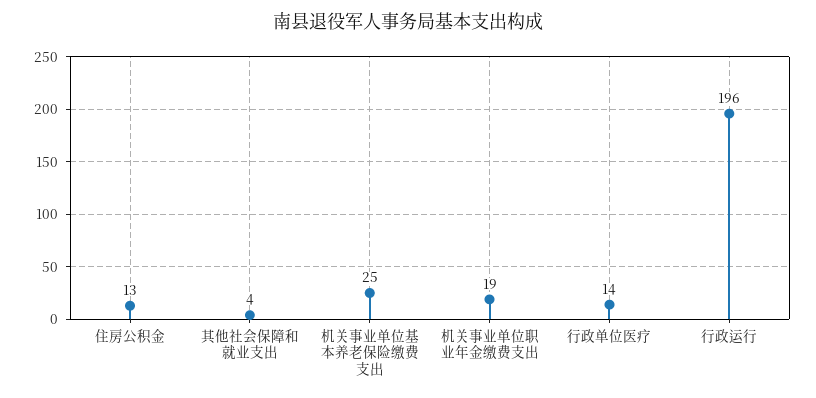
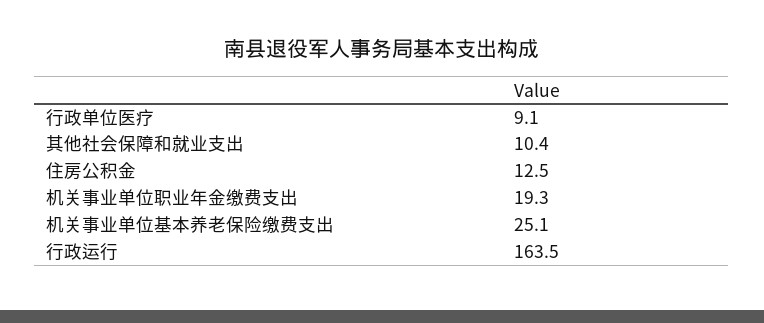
其他社会保障和就业支出: 4 -> 10.4
行政单位医疗: 14 -> 9.1
行政运行: 196 -> 163.5

